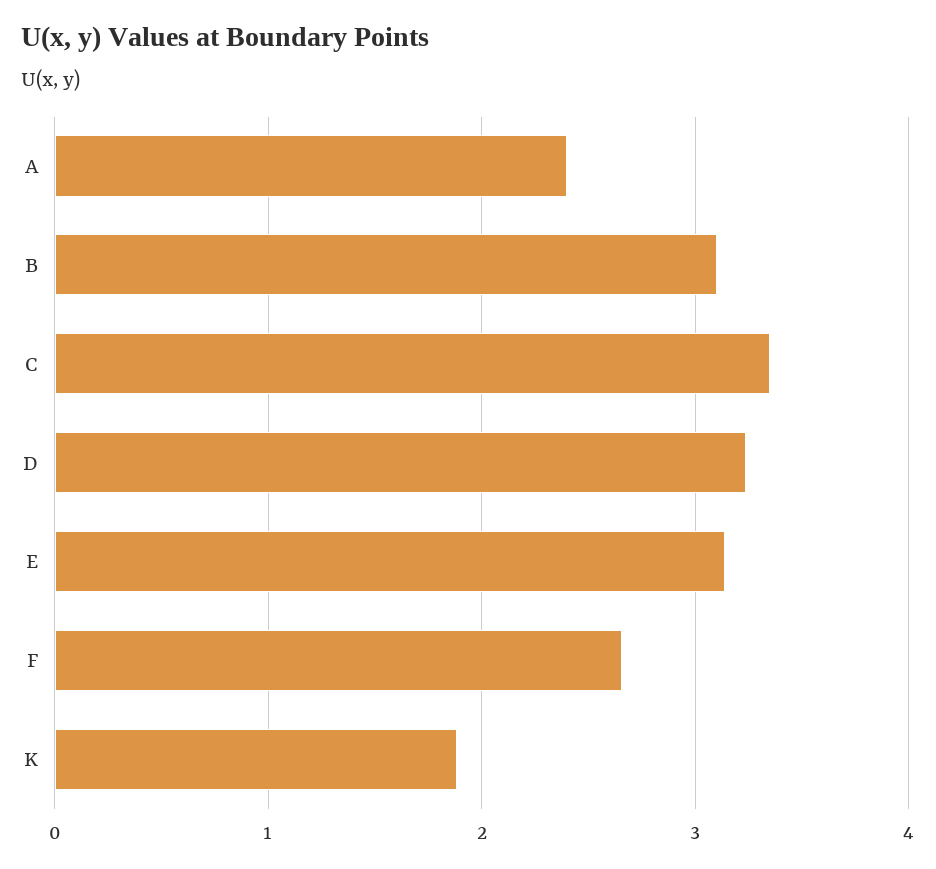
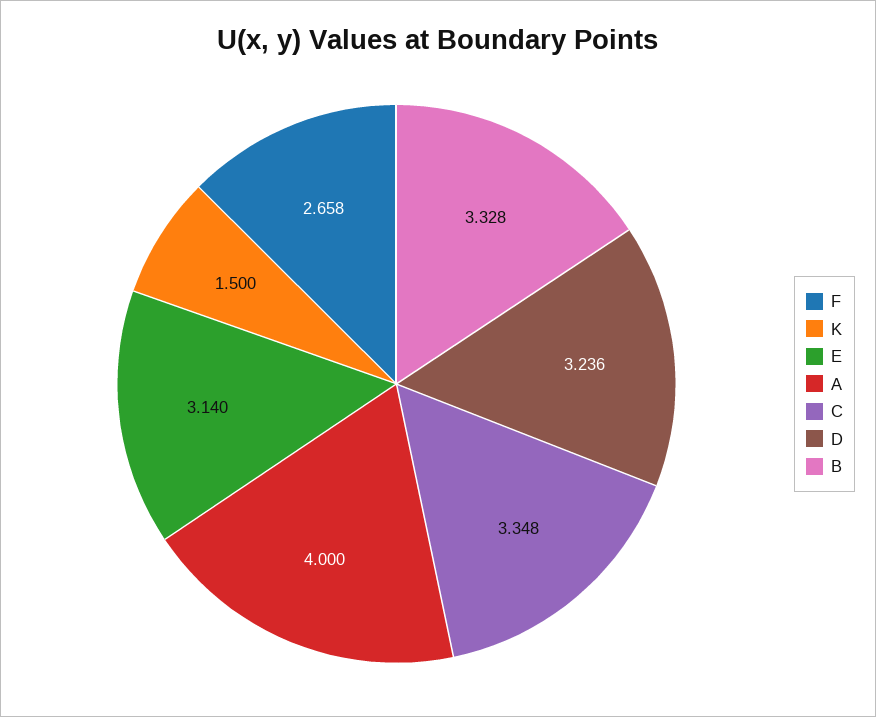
A: 2.4 -> 4
B: 3.1 -> 3.328
K: 1.9 -> 1.5

